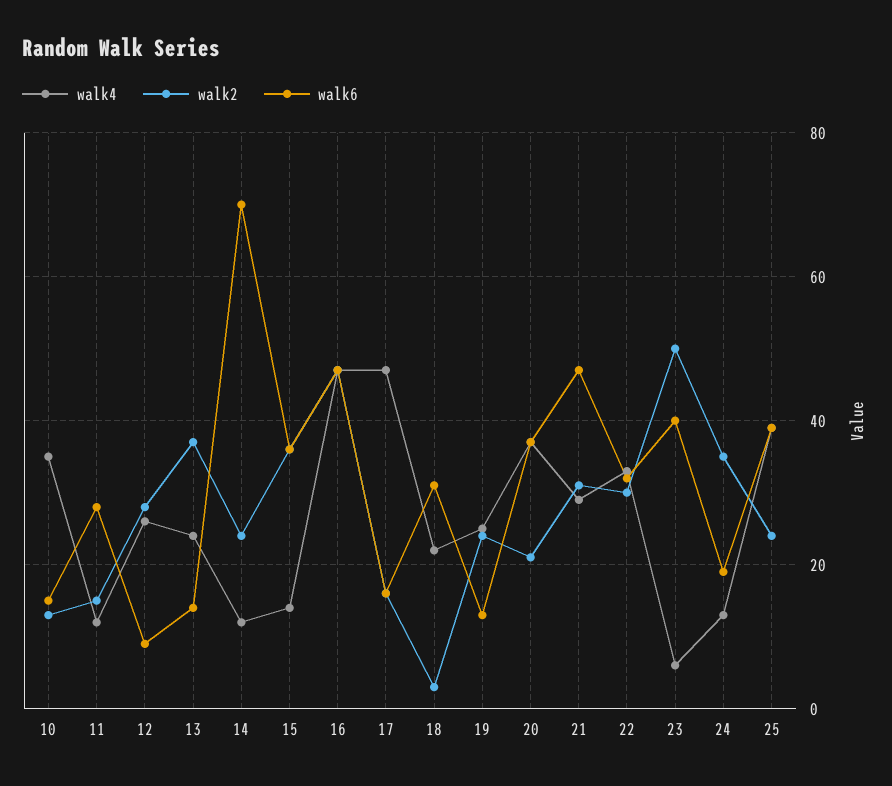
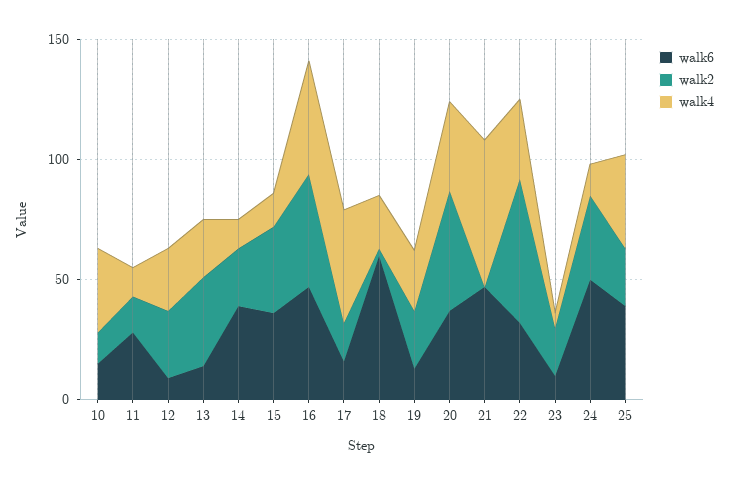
walk6, 14: 70 -> 40
walk6, 18: 30 -> 60
walk2, 20: 20 -> 50
walk4, 21: 30 -> 60
walk2, 21: 30 -> 0
walk2, 22: 30 -> 60
walk2, 23: 50 -> 20
walk6, 23: 40 -> 10
walk6, 24: 20 -> 50

